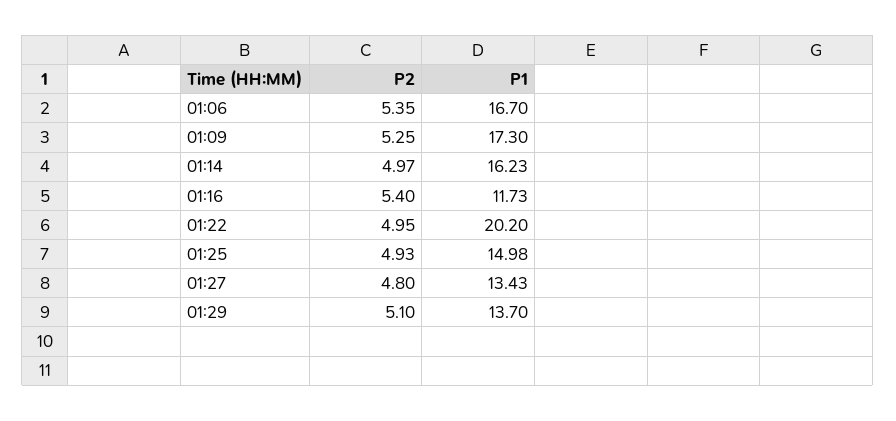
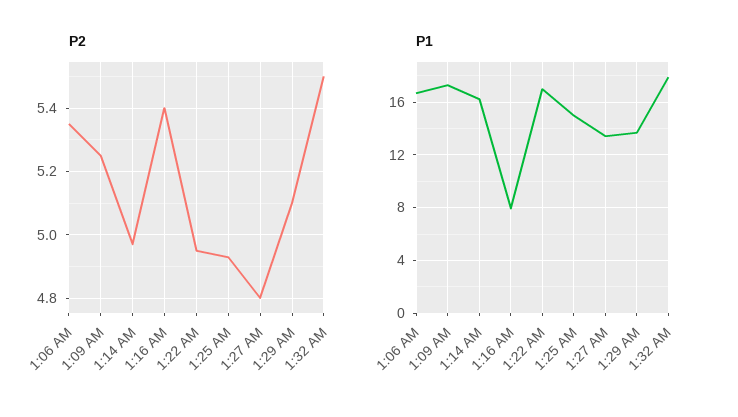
P1, 01:16: 11.73 -> 8
P1, 01:22: 20.2 -> 17
P2, 1:32 AM: none -> 5.5
P1, 1:32 AM: none -> 18

